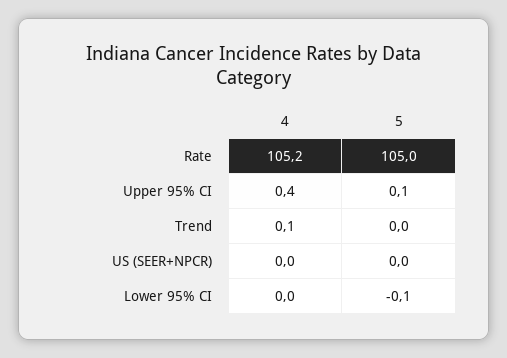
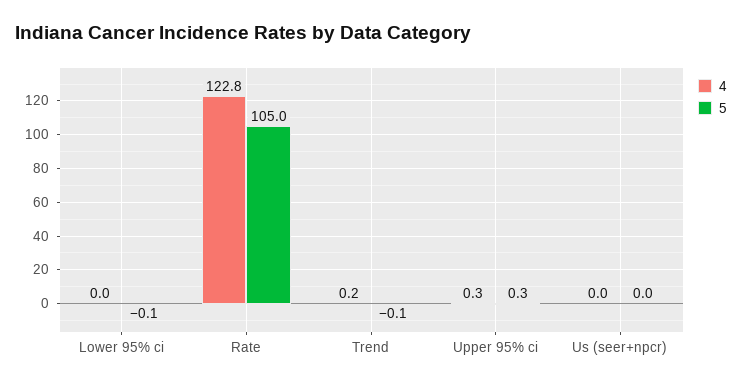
4, Rate: 105.2 -> 122.8
4, Upper 95% CI: 0.4 -> 0.3
5, Upper 95% CI: 0.1 -> 0.3
4, Trend: 0.1 -> 0.2
5, Trend: 0 -> -0.1

